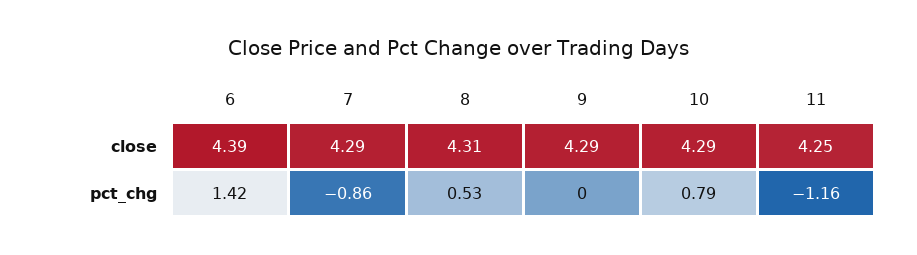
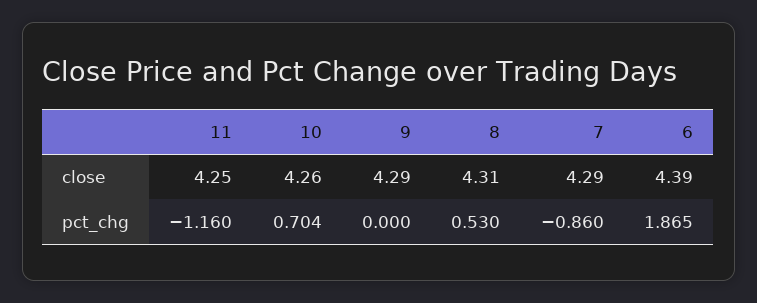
10, close: 4.29 -> 4.26
6, pct_chg: 1.42 -> 1.865
10, pct_chg: 0.79 -> 0.704

